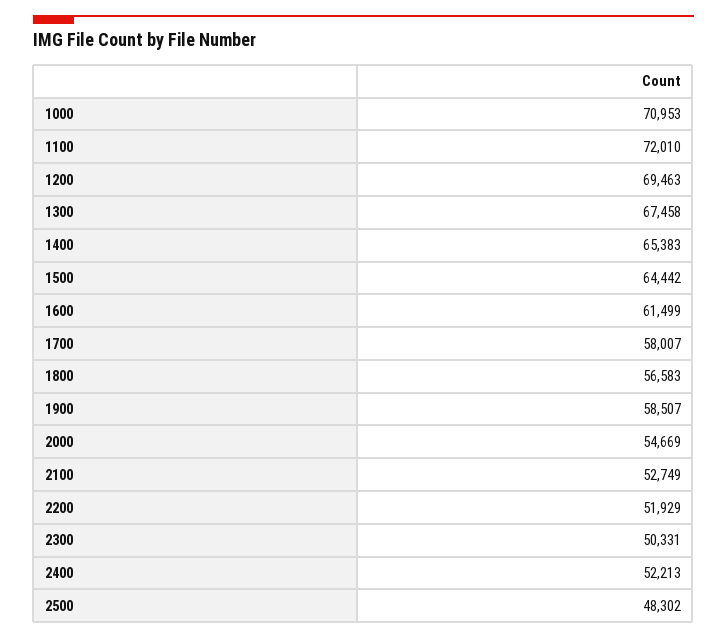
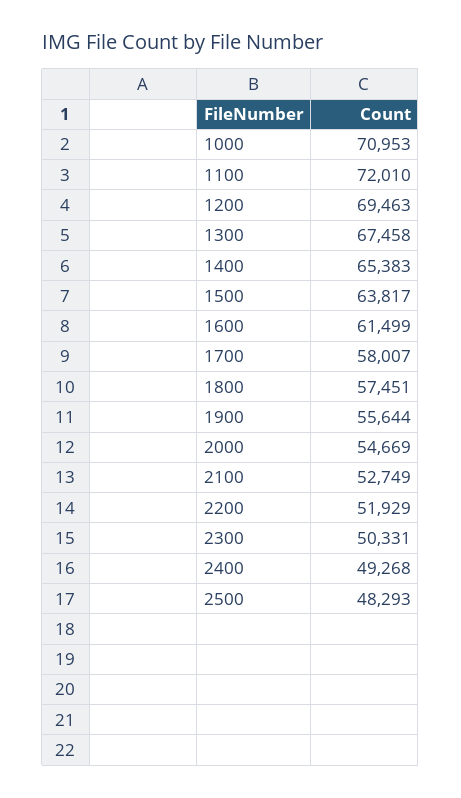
1500: 64442 -> 63817
1800: 56583 -> 57451
1900: 58507 -> 55644
2400: 52213 -> 49268
2500: 48302 -> 48293

